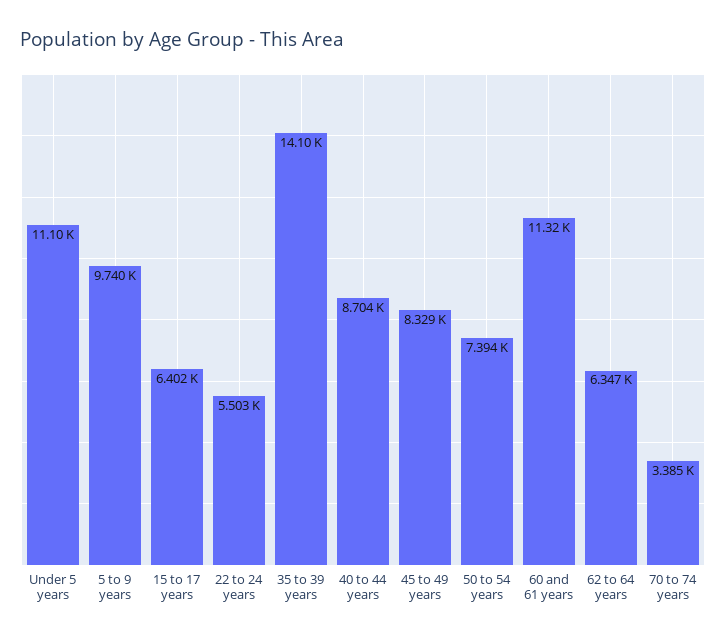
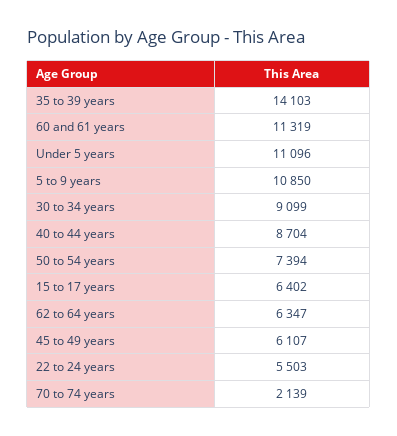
5 to 9 years: 9740 -> 10850
45 to 49 years: 8329 -> 6107
70 to 74 years: 3385 -> 2139
30 to 34 years: none -> 9099

